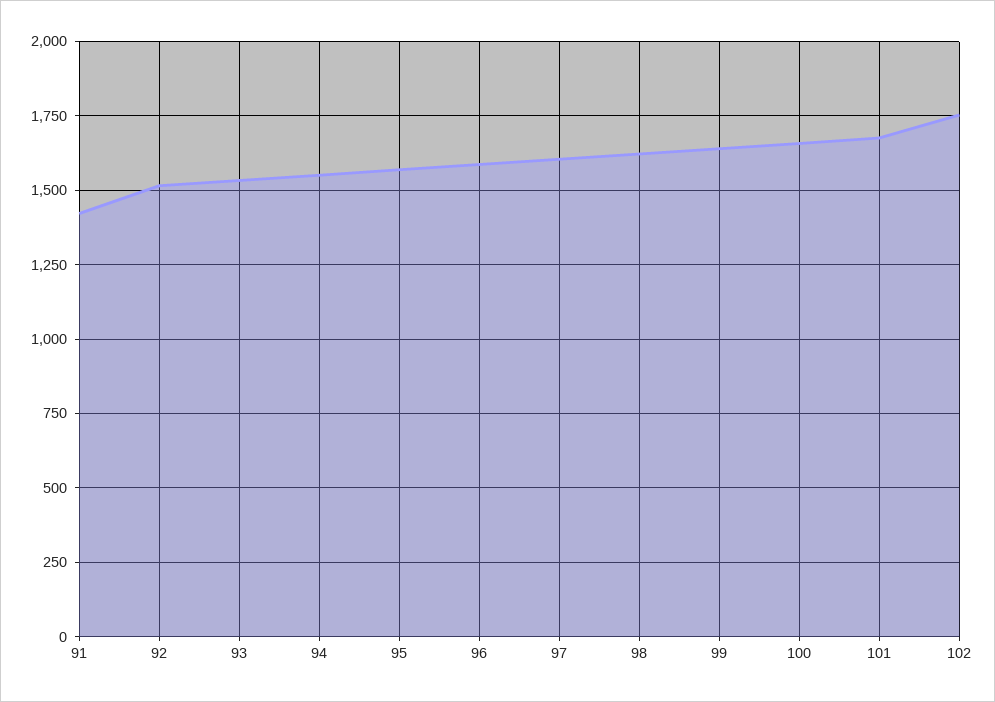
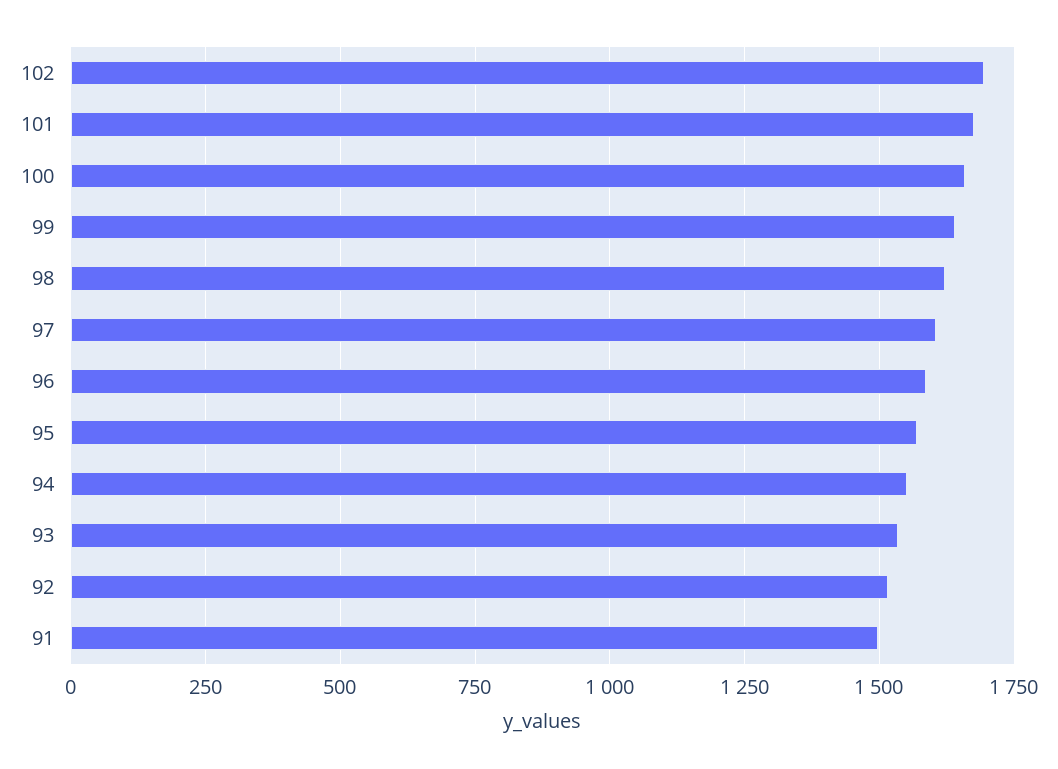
91: 1425 -> 1500
102: 1750 -> 1700

